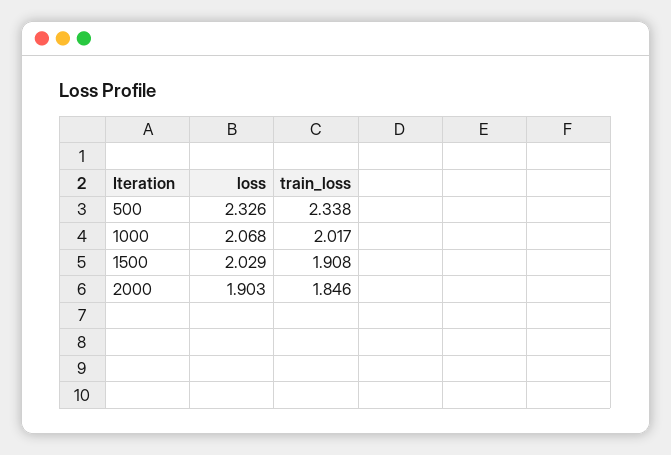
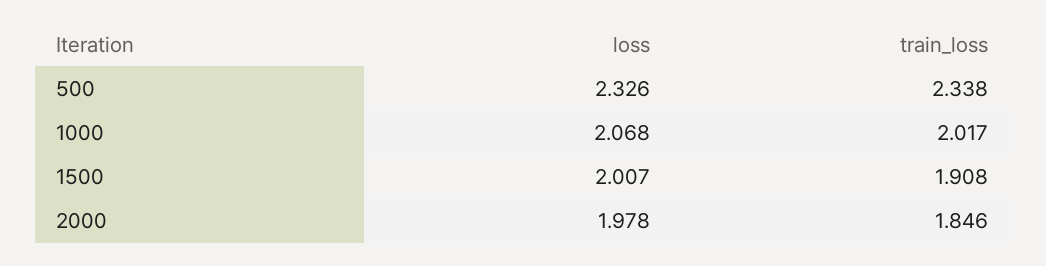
loss, 1500: 2.029 -> 2.007
loss, 2000: 1.903 -> 1.978

